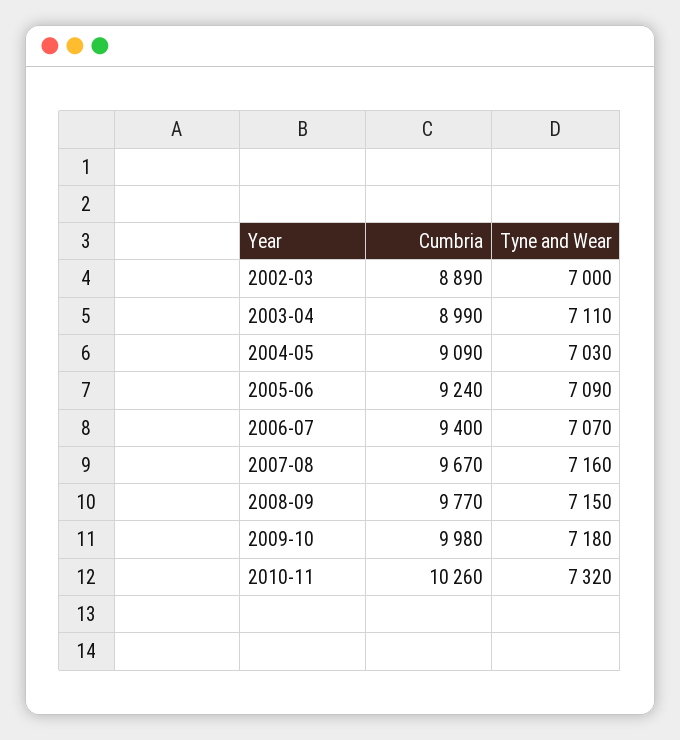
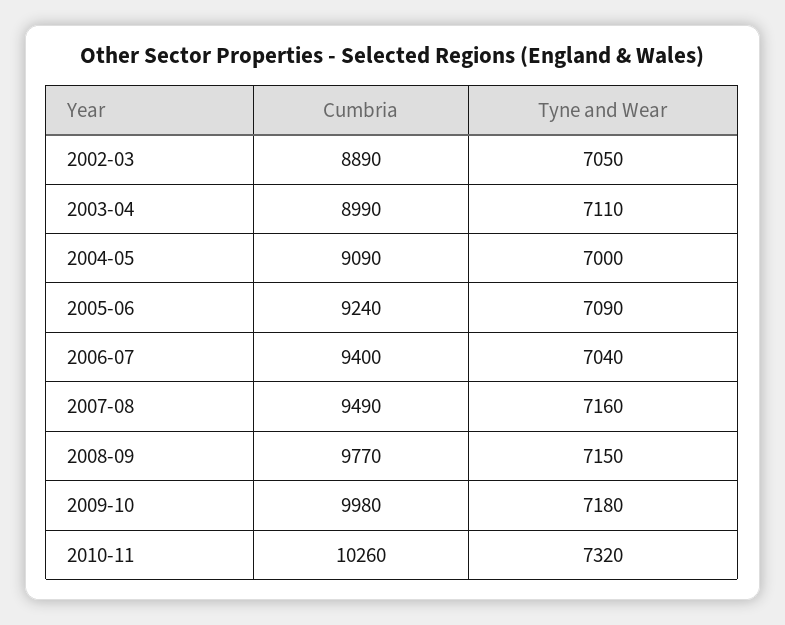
Tyne and Wear, 2002-03: 7000 -> 7050
Tyne and Wear, 2004-05: 7030 -> 7000
Tyne and Wear, 2006-07: 7070 -> 7040
Cumbria, 2007-08: 9670 -> 9490

